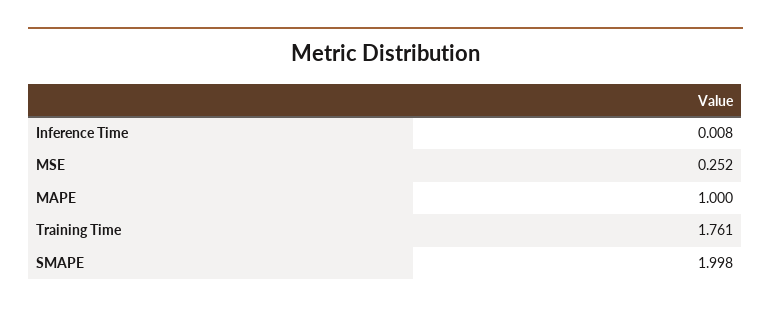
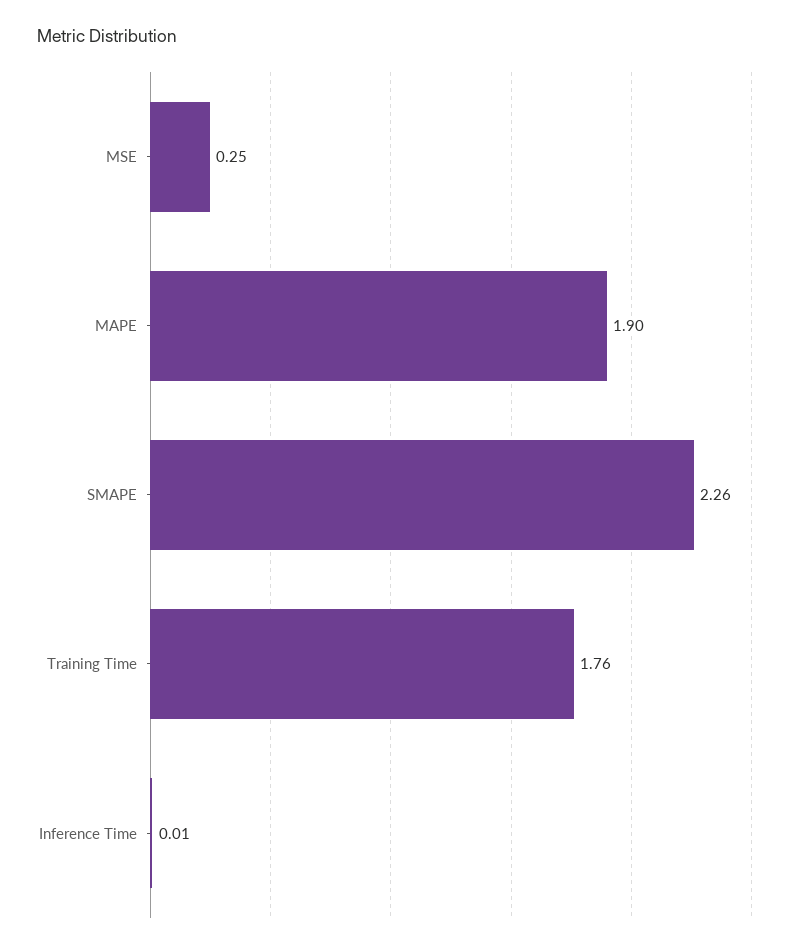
MAPE: 1 -> 1.9
SMAPE: 1.998 -> 2.26

